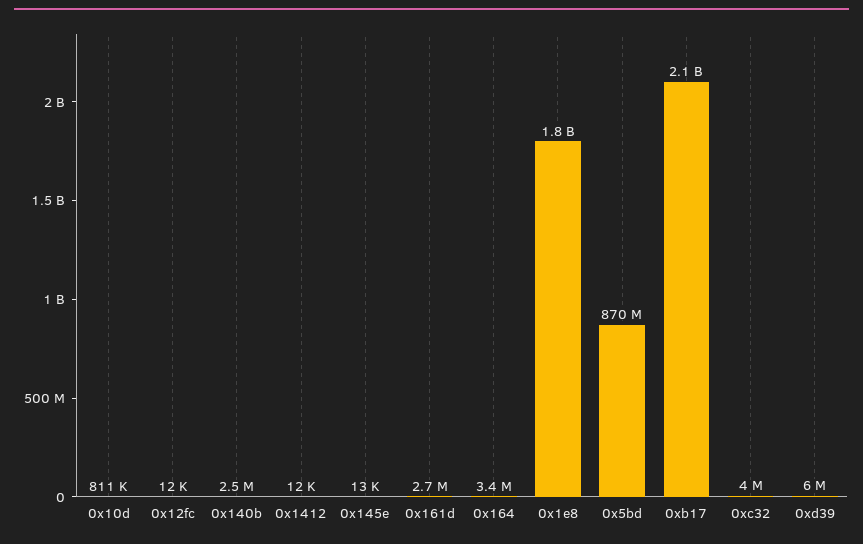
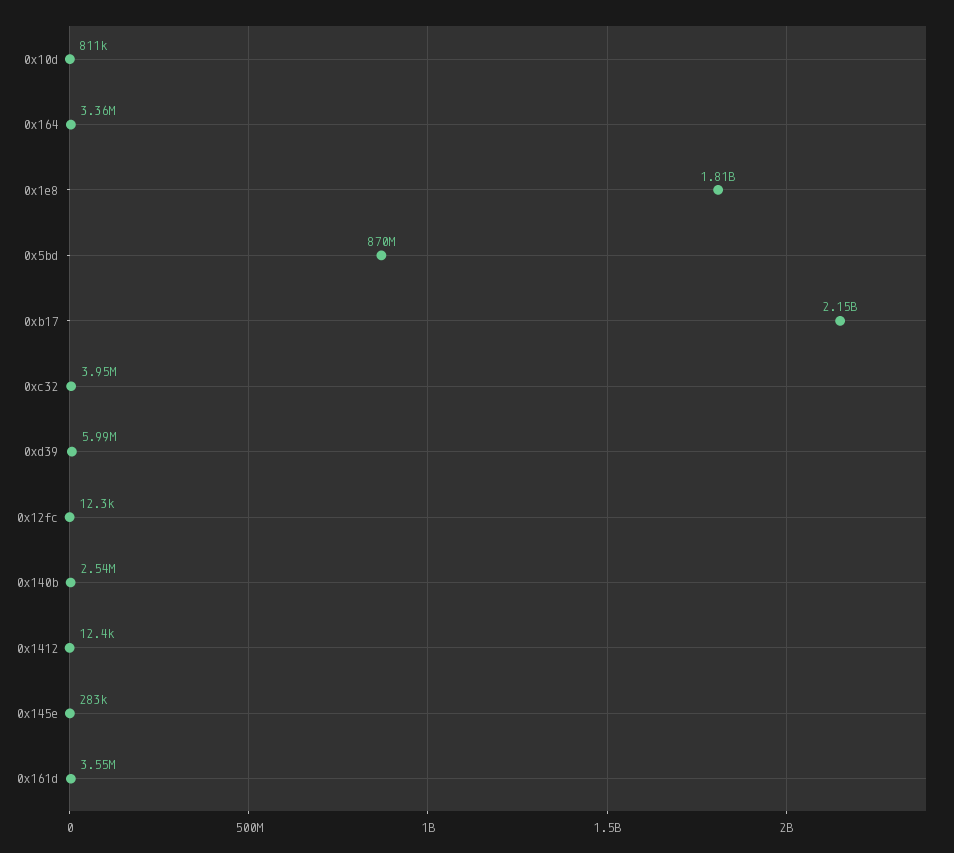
0x145e: 13000 -> 283000
0x161d: 2700000 -> 3550000

